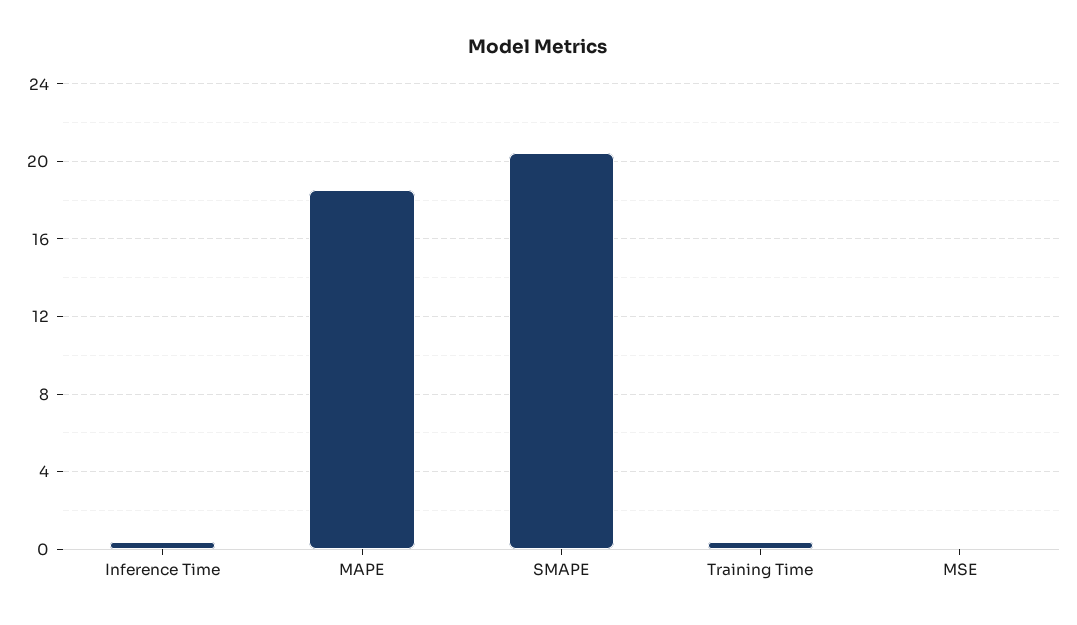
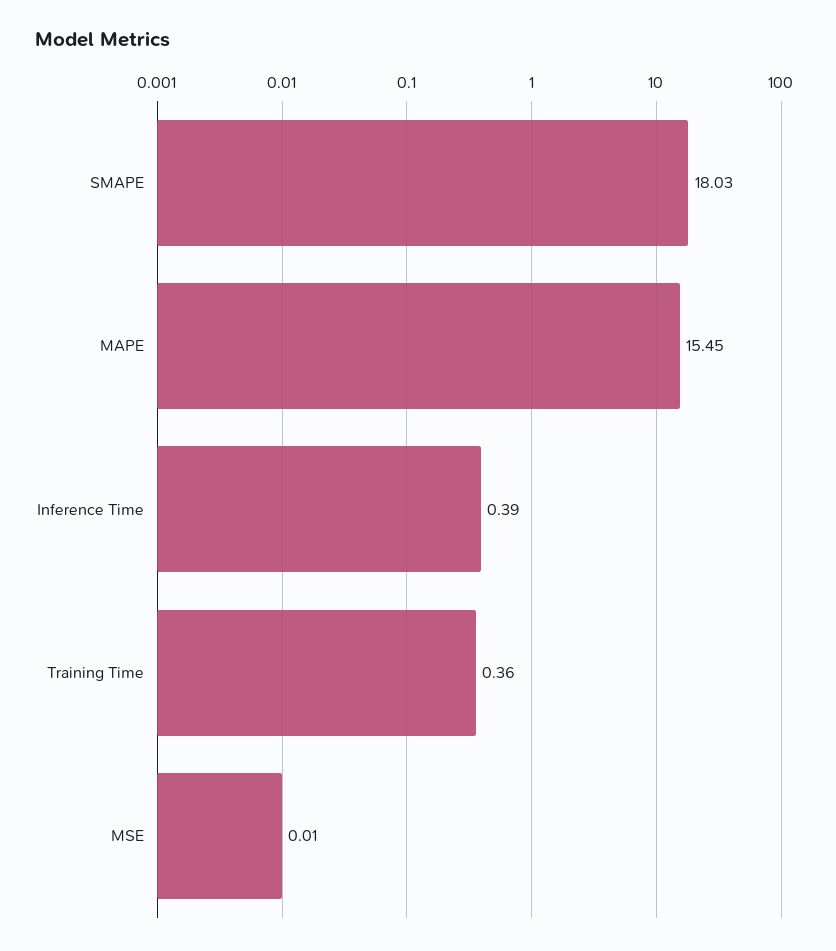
MAPE: 18.5 -> 15.45
SMAPE: 20.5 -> 18.03

